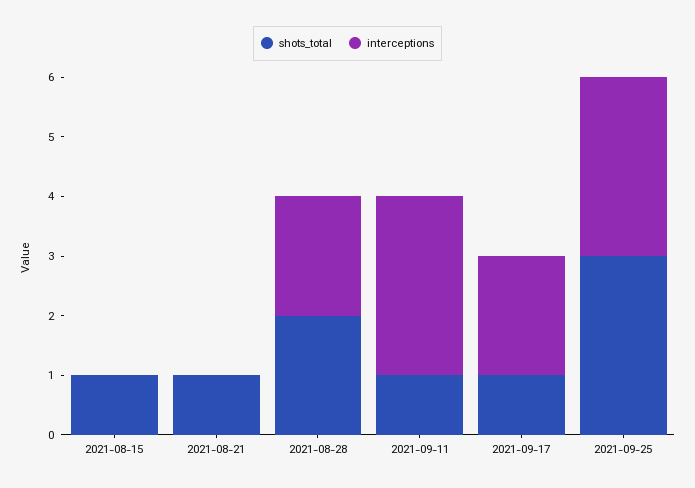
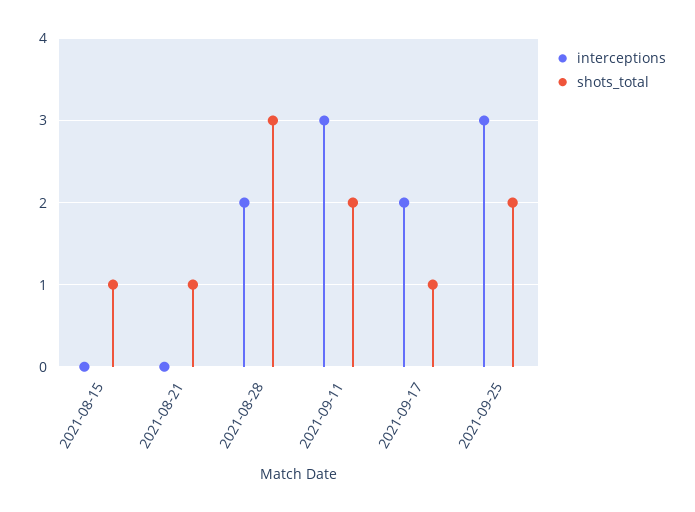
shots_total, 2021-08-28: 2 -> 3
shots_total, 2021-09-11: 1 -> 2
shots_total, 2021-09-25: 3 -> 2

